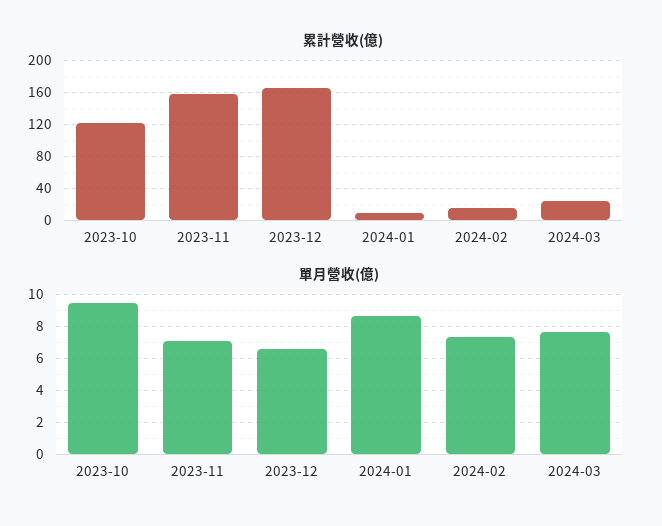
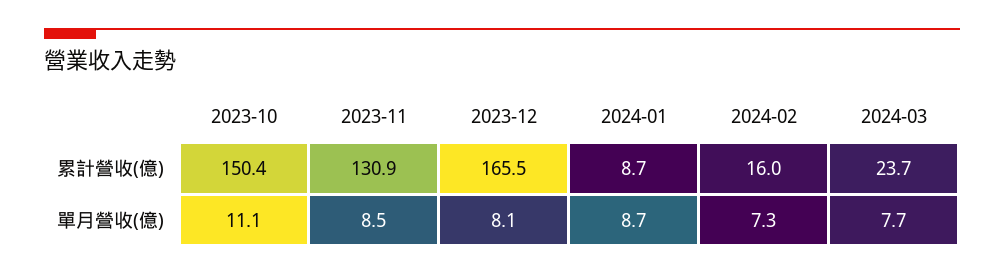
累計營收(億), 2023-10: 120 -> 150.4
累計營收(億), 2023-11: 160 -> 130.9
單月營收(億), 2023-10: 9.5 -> 11.1
單月營收(億), 2023-11: 7 -> 8.5
單月營收(億), 2023-12: 6.5 -> 8.1

